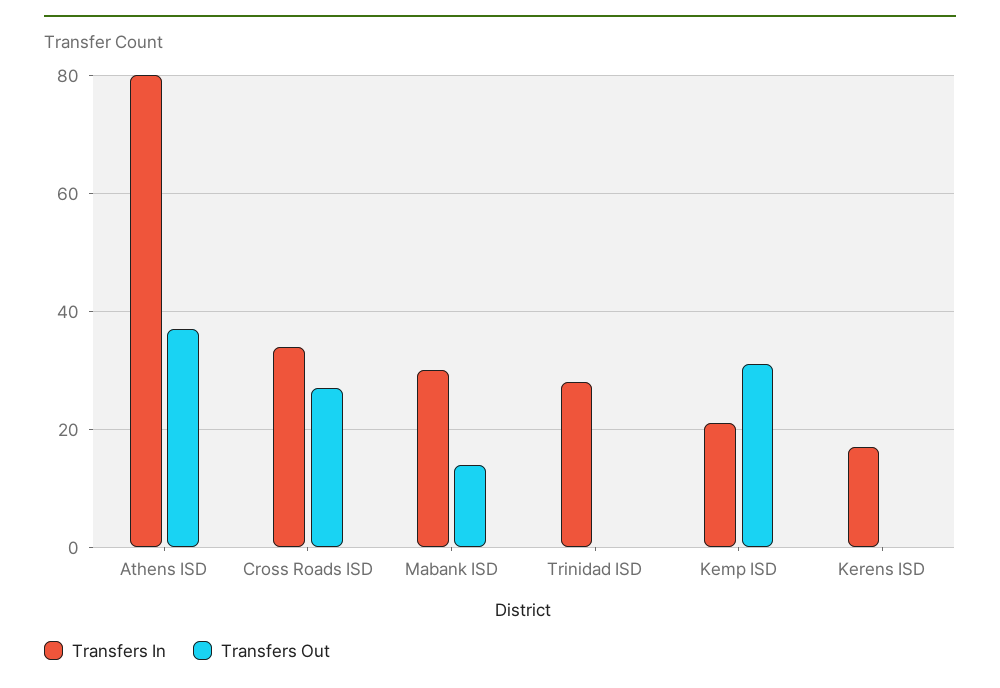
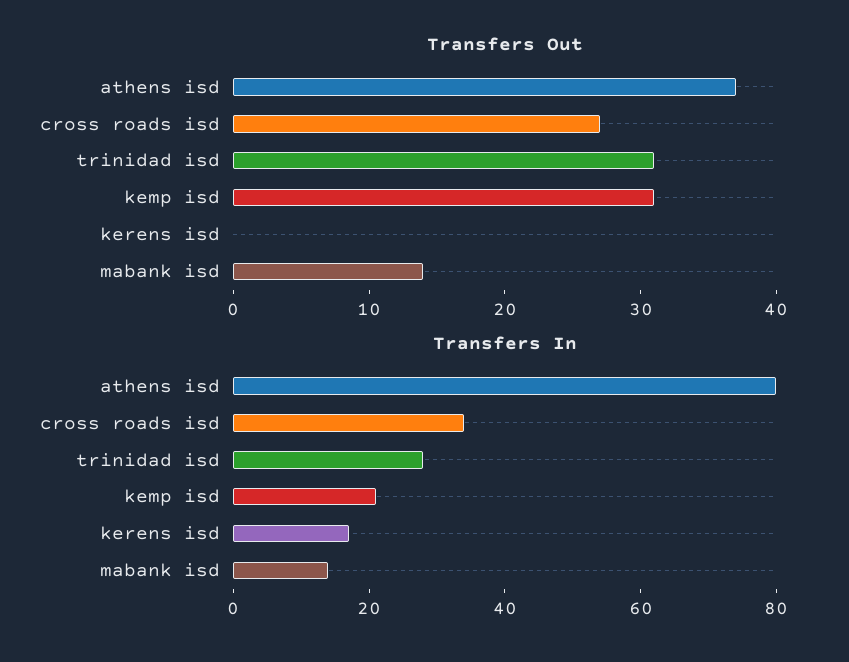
Transfers In, Mabank ISD: 30 -> 15
Transfers Out, Trinidad ISD: 0 -> 31

